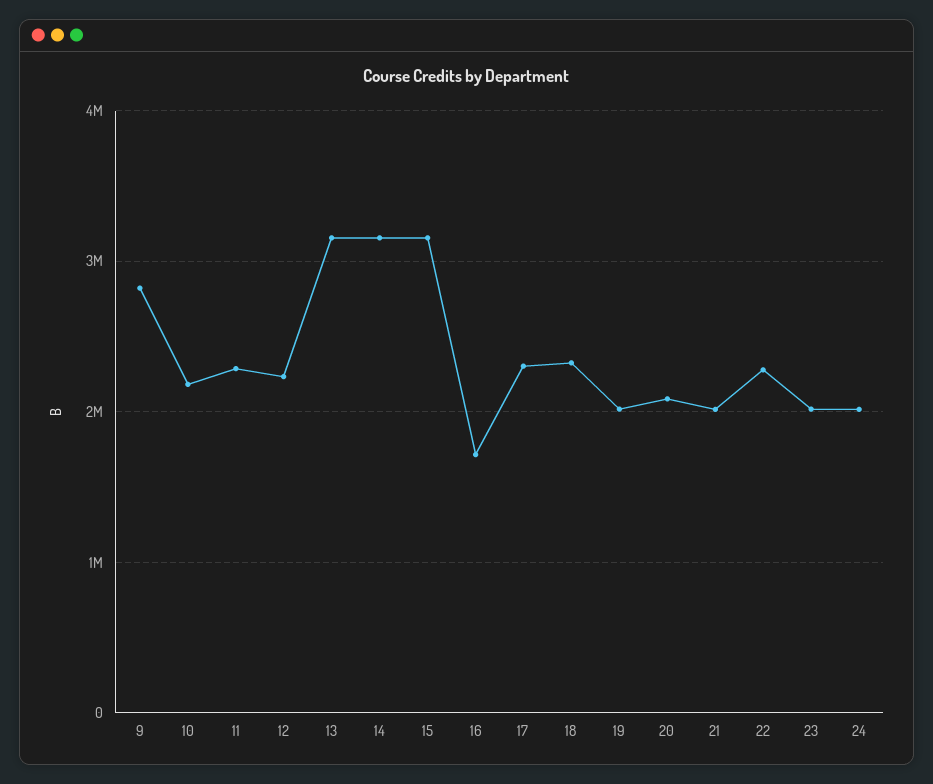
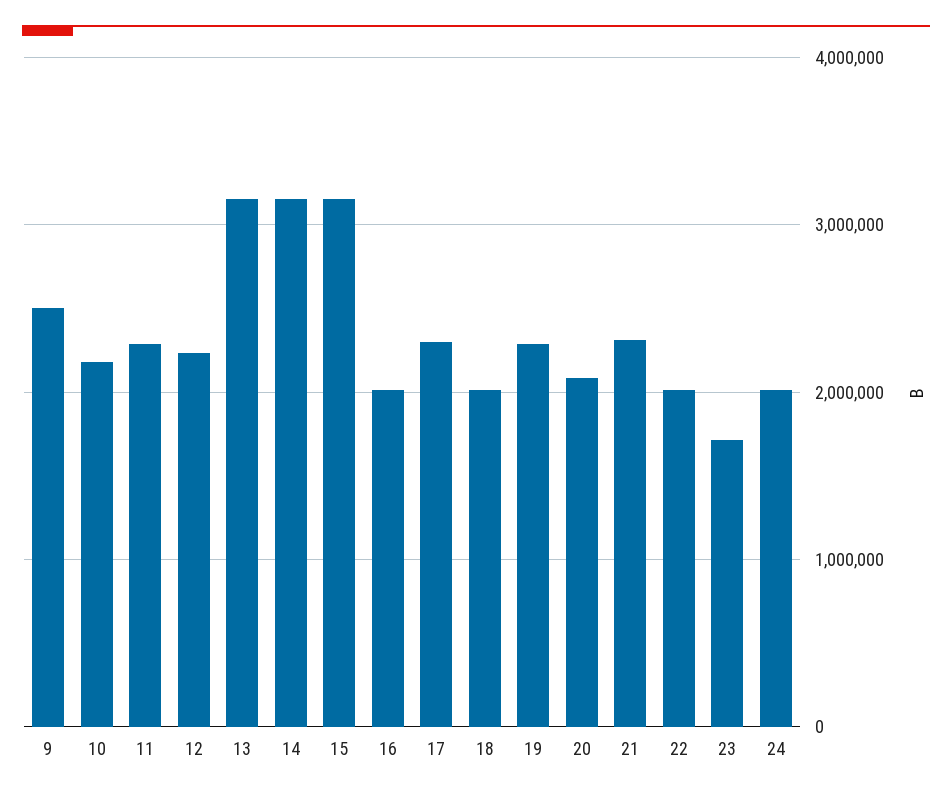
9: 2800000 -> 2500000
16: 1700000 -> 2000000
18: 2300000 -> 2000000
19: 2000000 -> 2300000
21: 2000000 -> 2300000
22: 2300000 -> 2000000
23: 2000000 -> 1700000

